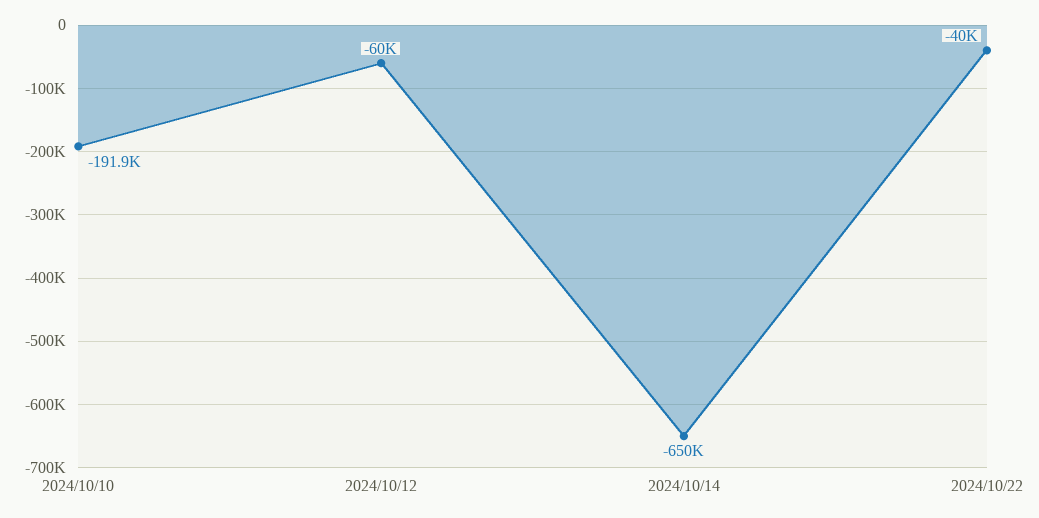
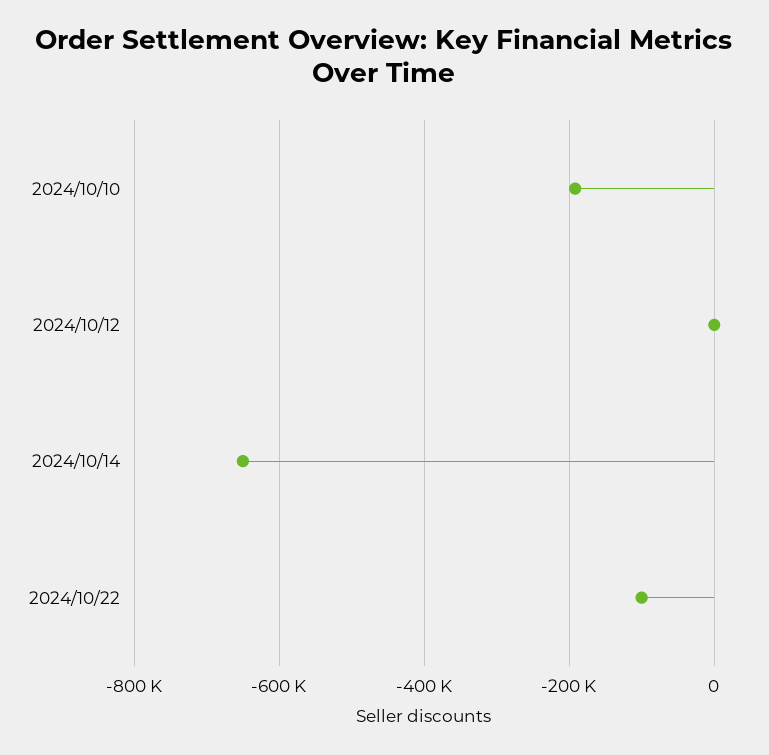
2024/10/12: -60000 -> 0
2024/10/22: -40000 -> -100000

